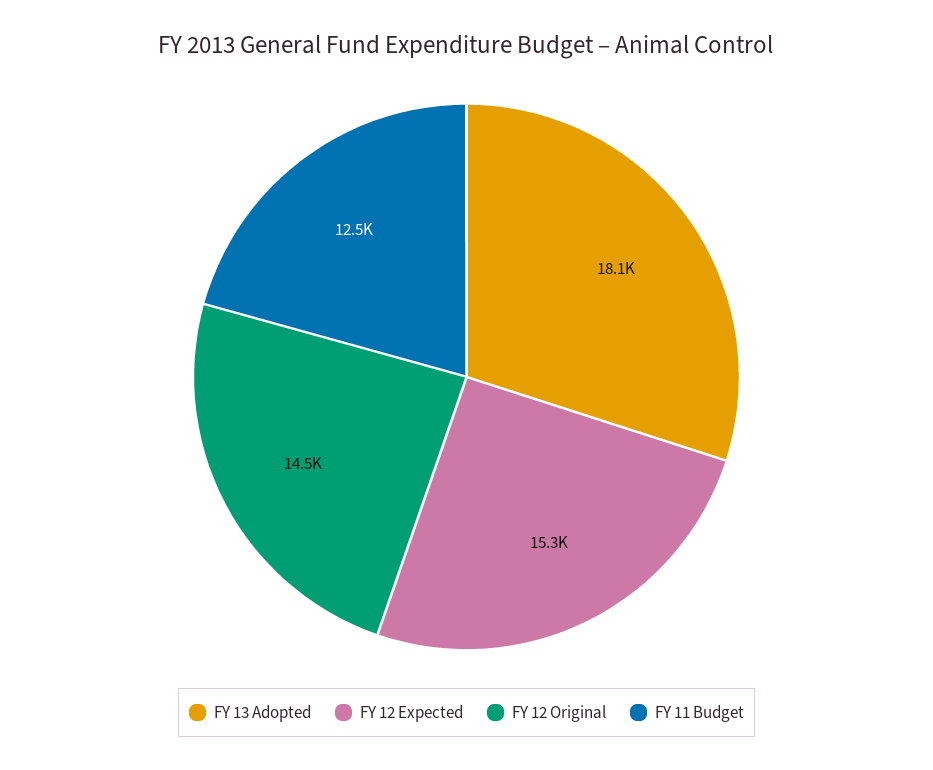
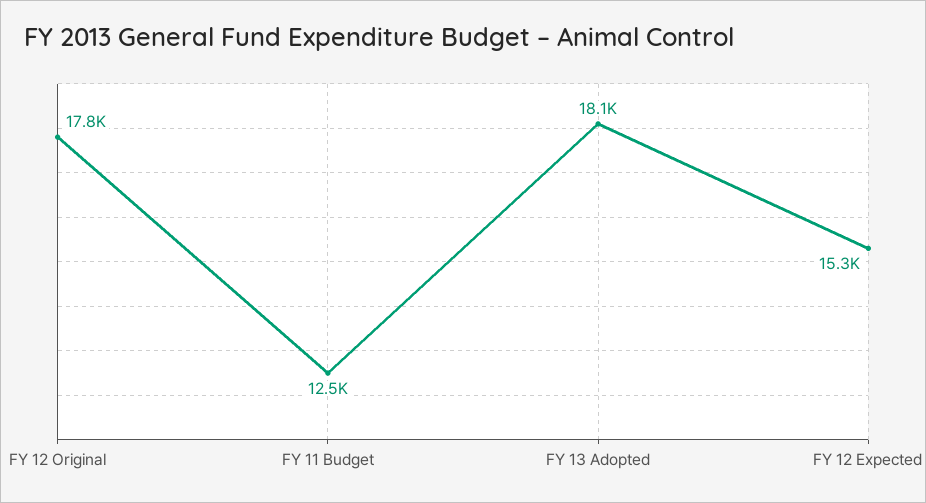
FY 12 Original: 14500 -> 17800

